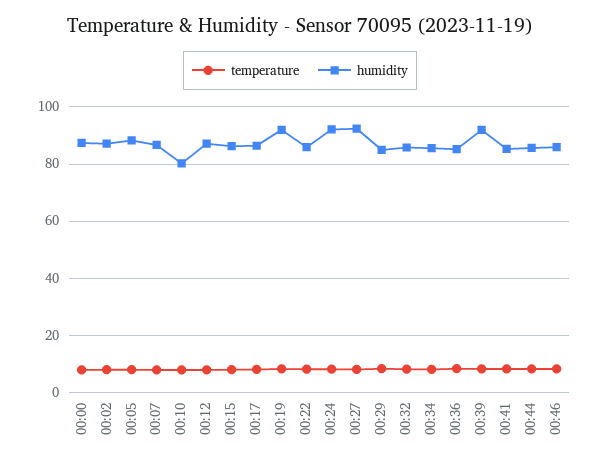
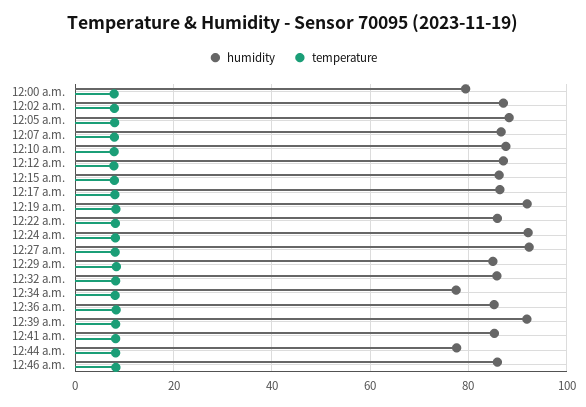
humidity, 00:00: 87.5 -> 80
humidity, 00:10: 80 -> 88
humidity, 00:34: 85 -> 78
humidity, 00:44: 85 -> 78

